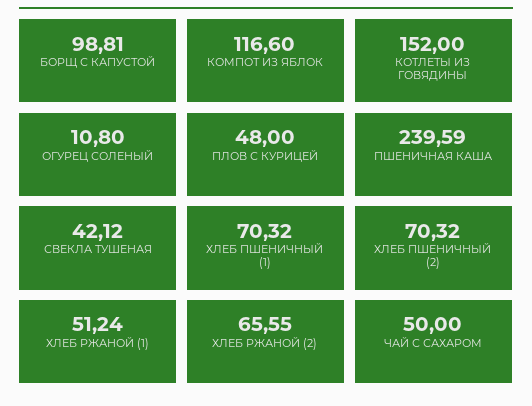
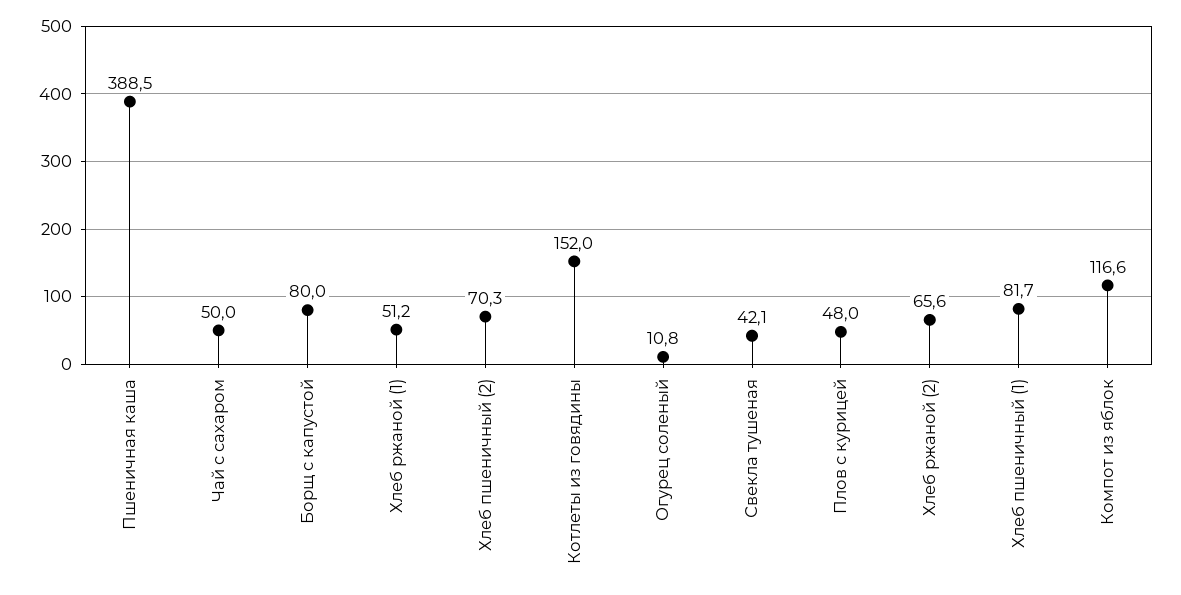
БОРЩ С КАПУСТОЙ: 98.81 -> 80
ПШЕНИЧНАЯ КАША: 239.59 -> 388.5
ХЛЕБ ПШЕНИЧНЫЙ (1): 70.32 -> 81.7

